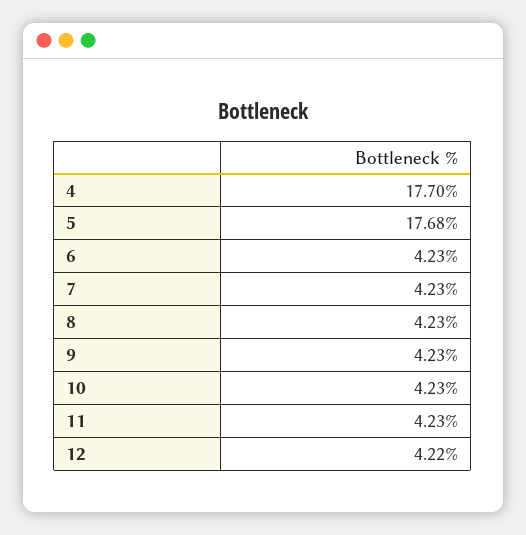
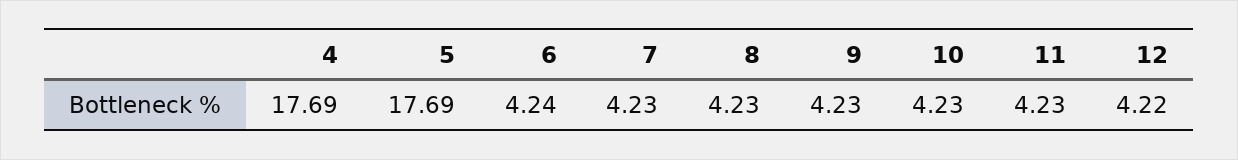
4: 17.7 -> 17.69
5: 17.68 -> 17.69
6: 4.23 -> 4.24

